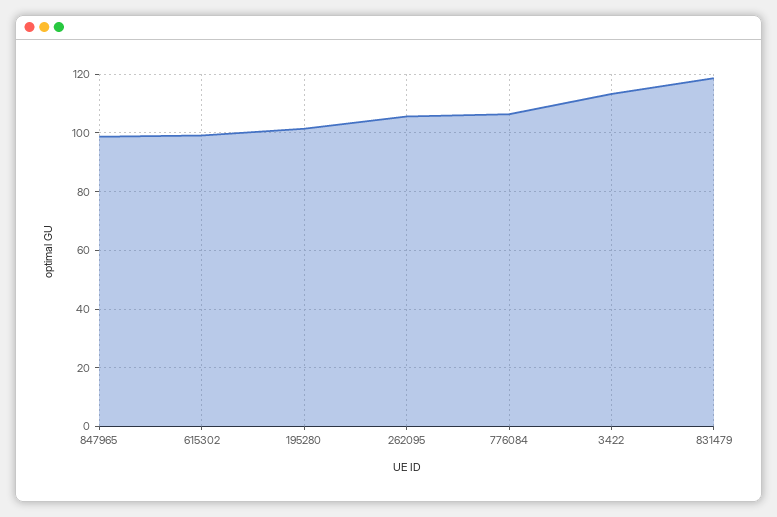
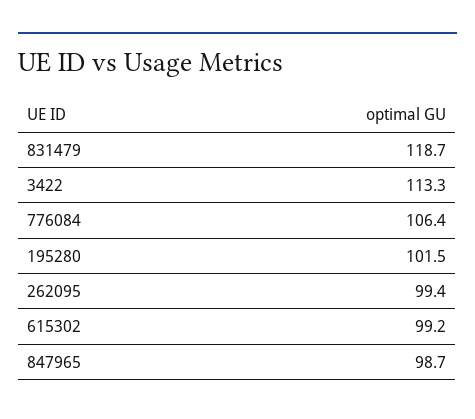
262095: 105 -> 99.4

